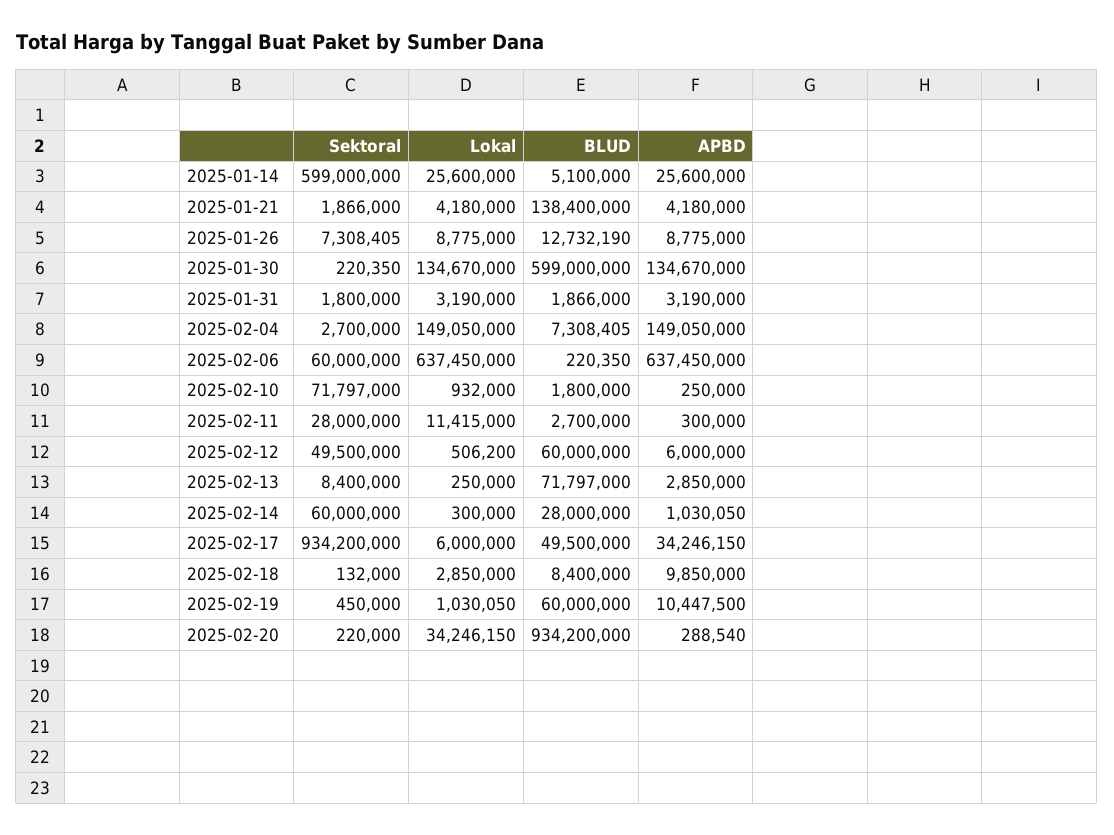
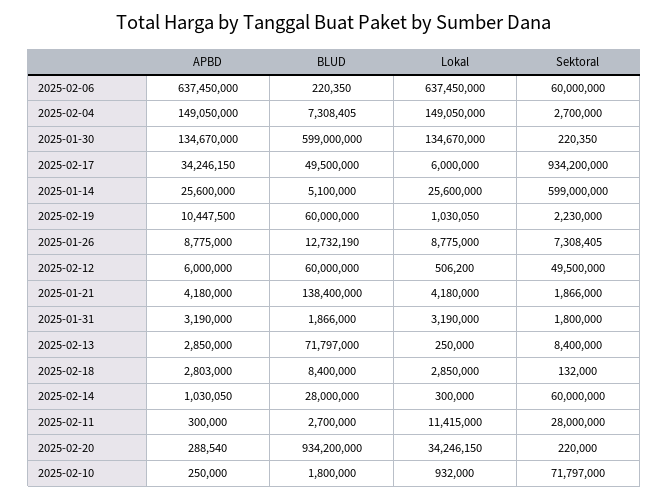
APBD, 2025-02-18: 9850000 -> 2803000
Sektoral, 2025-02-19: 450000 -> 2230000

